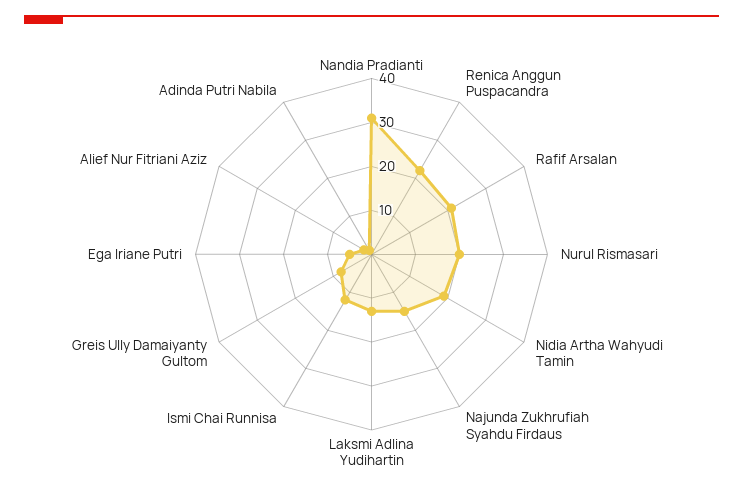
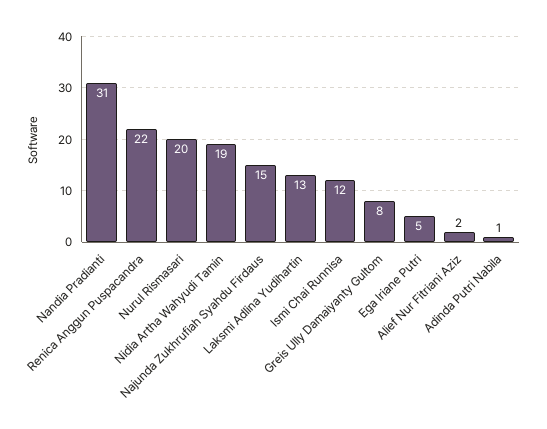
Rafif Arsalan: 20 -> none

